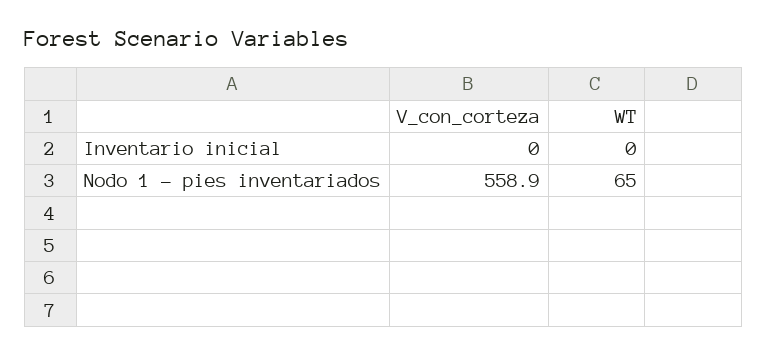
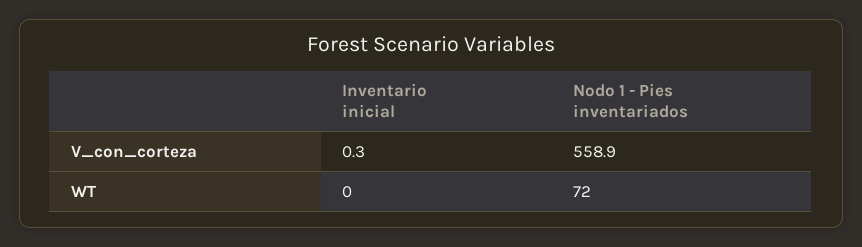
V_con_corteza, Inventario inicial: 0 -> 0.3
WT, Nodo 1 - pies inventariados: 65 -> 72

